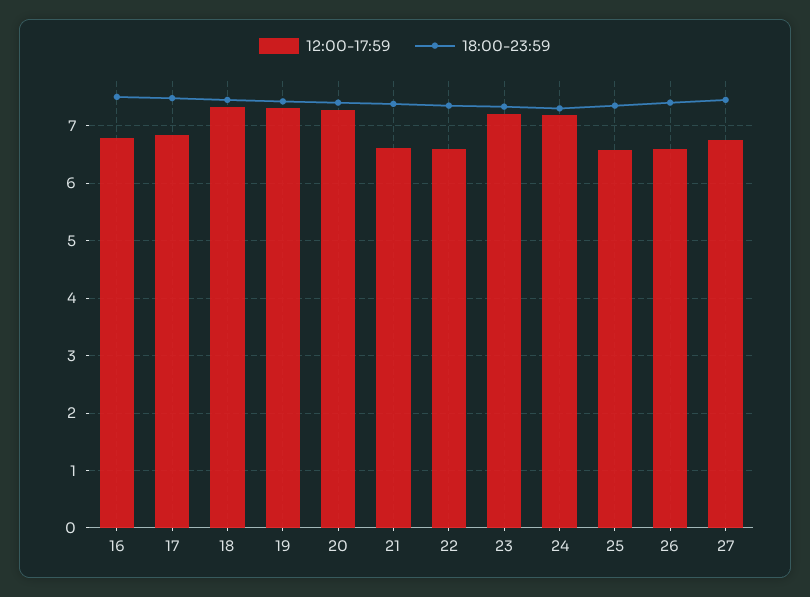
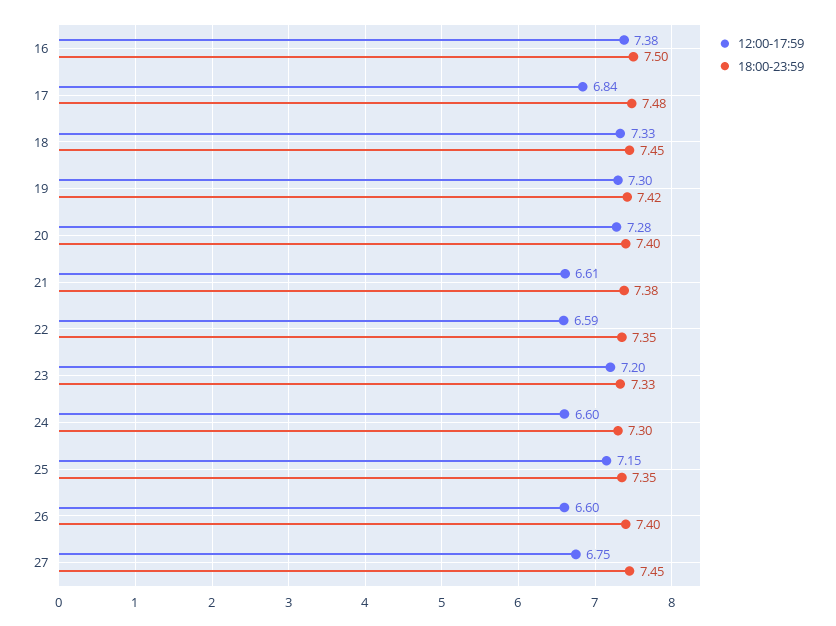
12:00-17:59, 16: 6.8 -> 7.38
12:00-17:59, 24: 7.2 -> 6.6
12:00-17:59, 25: 6.6 -> 7.15

